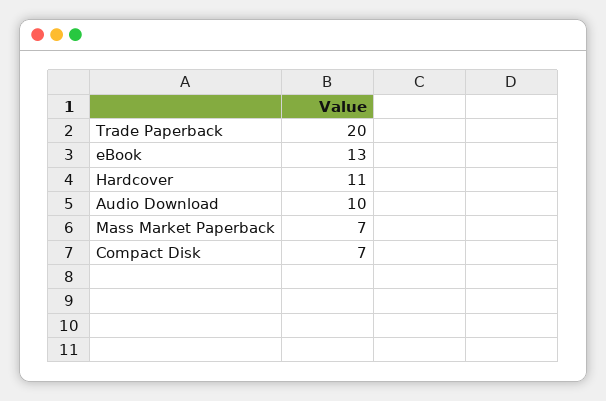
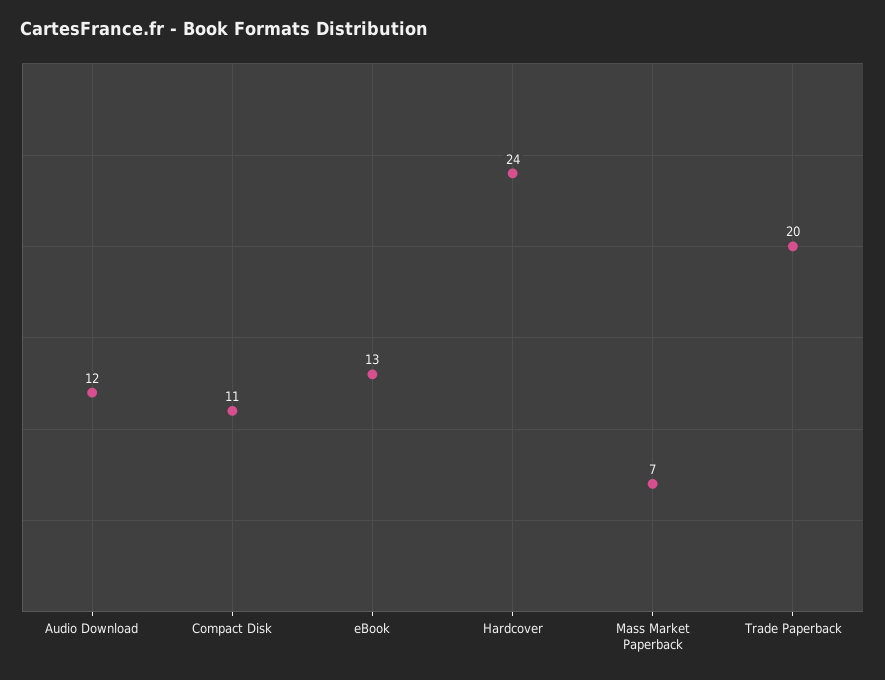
Hardcover: 11 -> 24
Audio Download: 10 -> 12
Compact Disk: 7 -> 11

